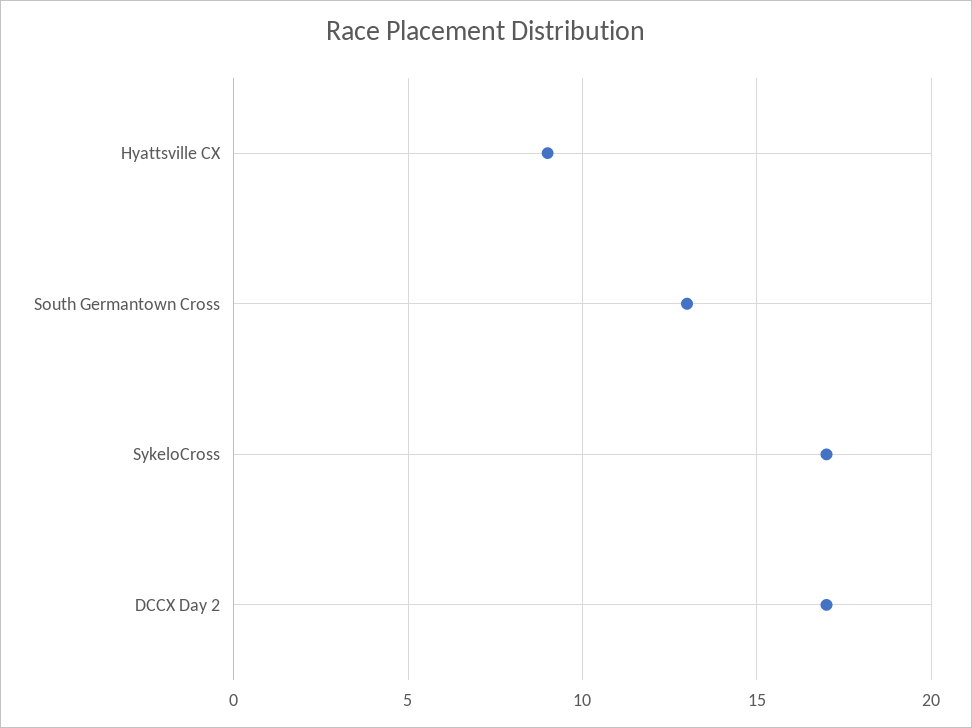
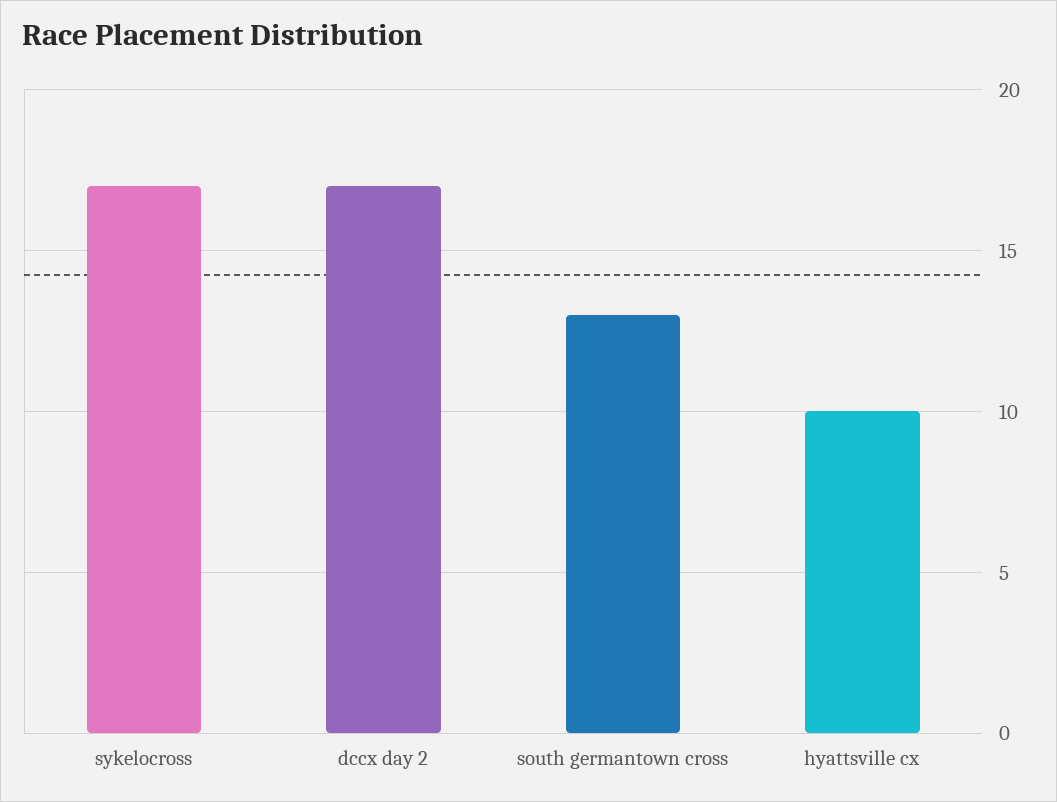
Hyattsville CX: 9 -> 10

